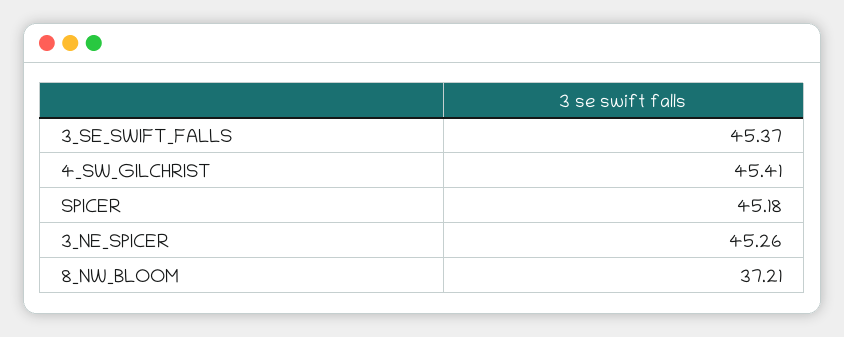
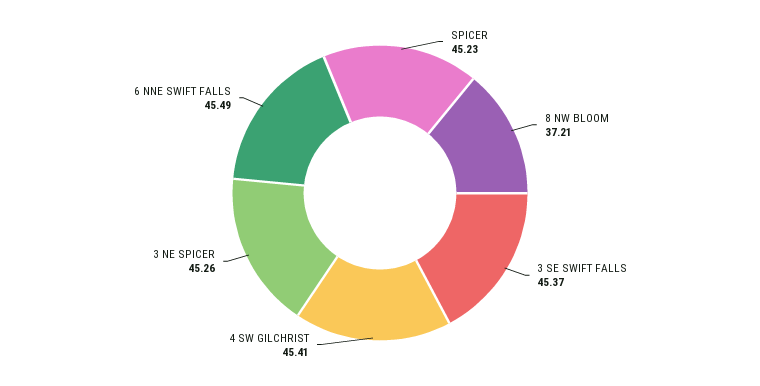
SPICER: 45.18 -> 45.23
6 NNE SWIFT FALLS: none -> 45.49

